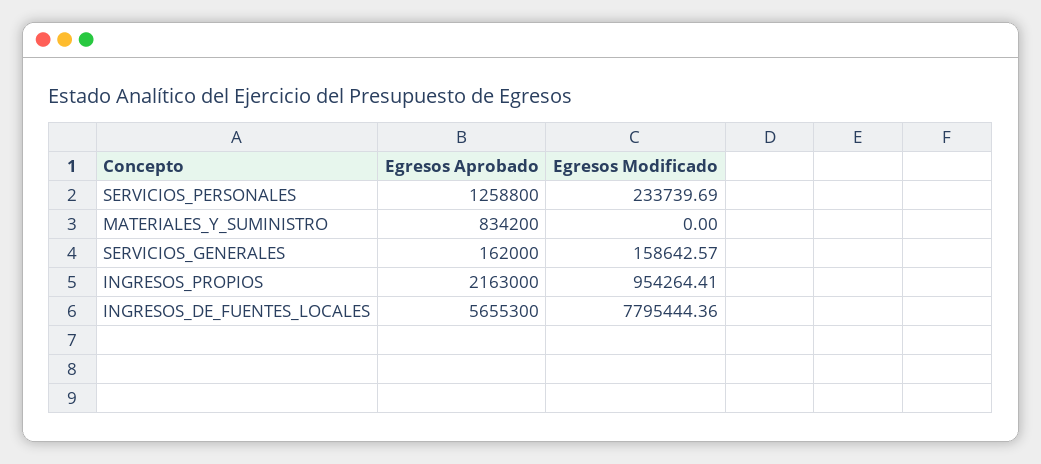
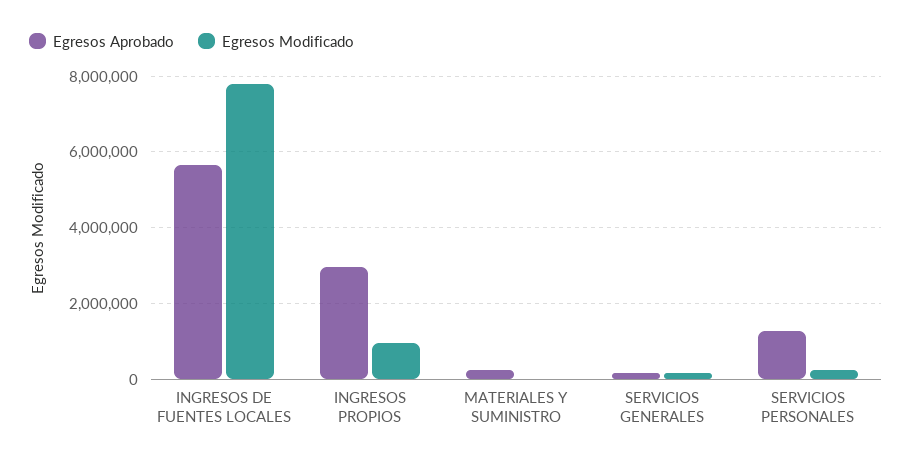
Egresos Aprobado, MATERIALES_Y_SUMINISTRO: 834200 -> 200000
Egresos Aprobado, INGRESOS_PROPIOS: 2163000 -> 3000000

